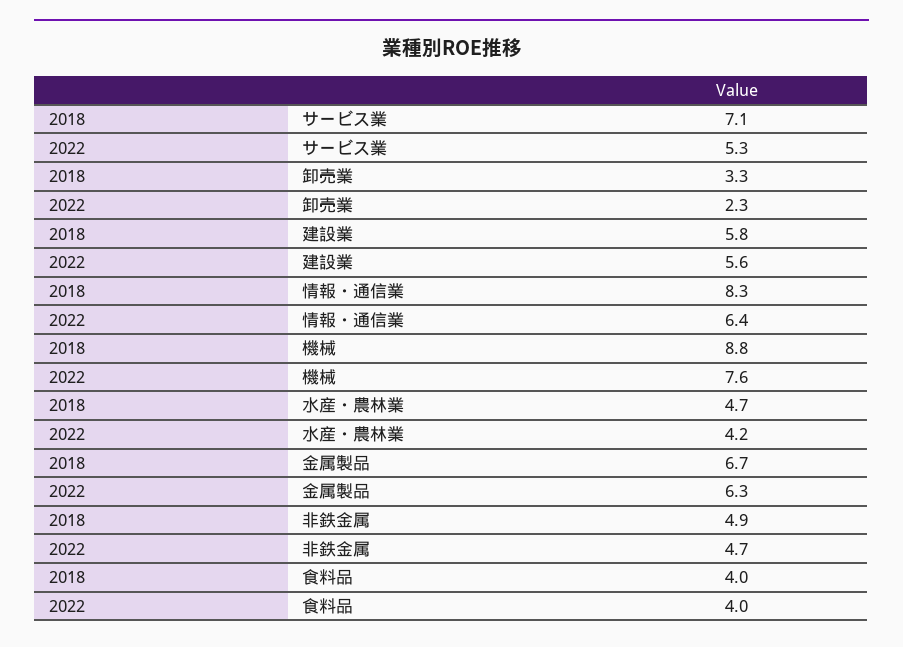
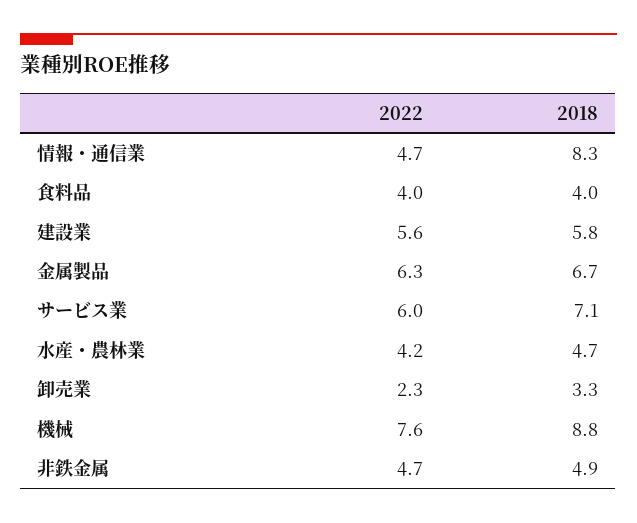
2022, サービス業: 5.3 -> 6
2022, 情報・通信業: 6.4 -> 4.7

